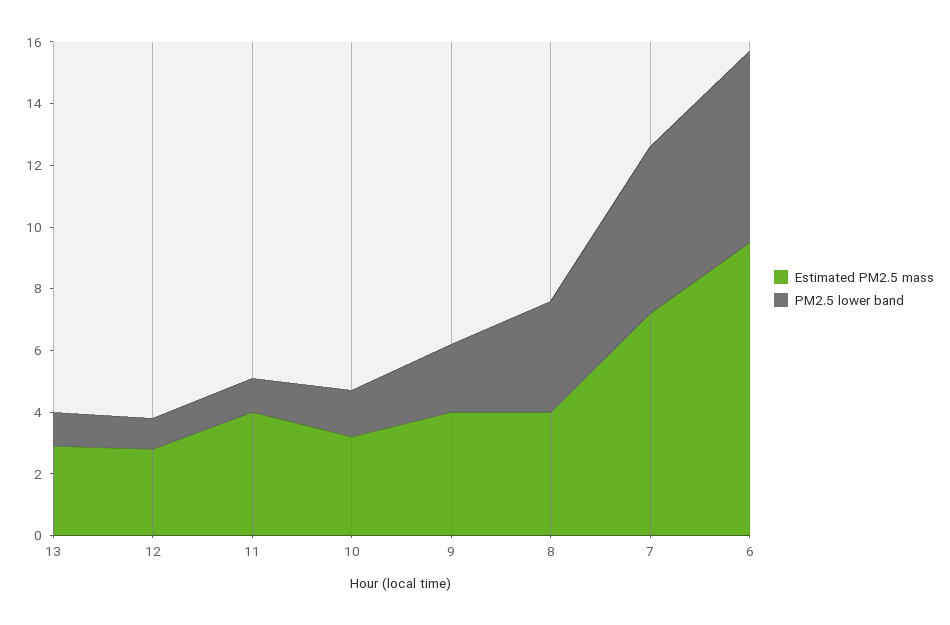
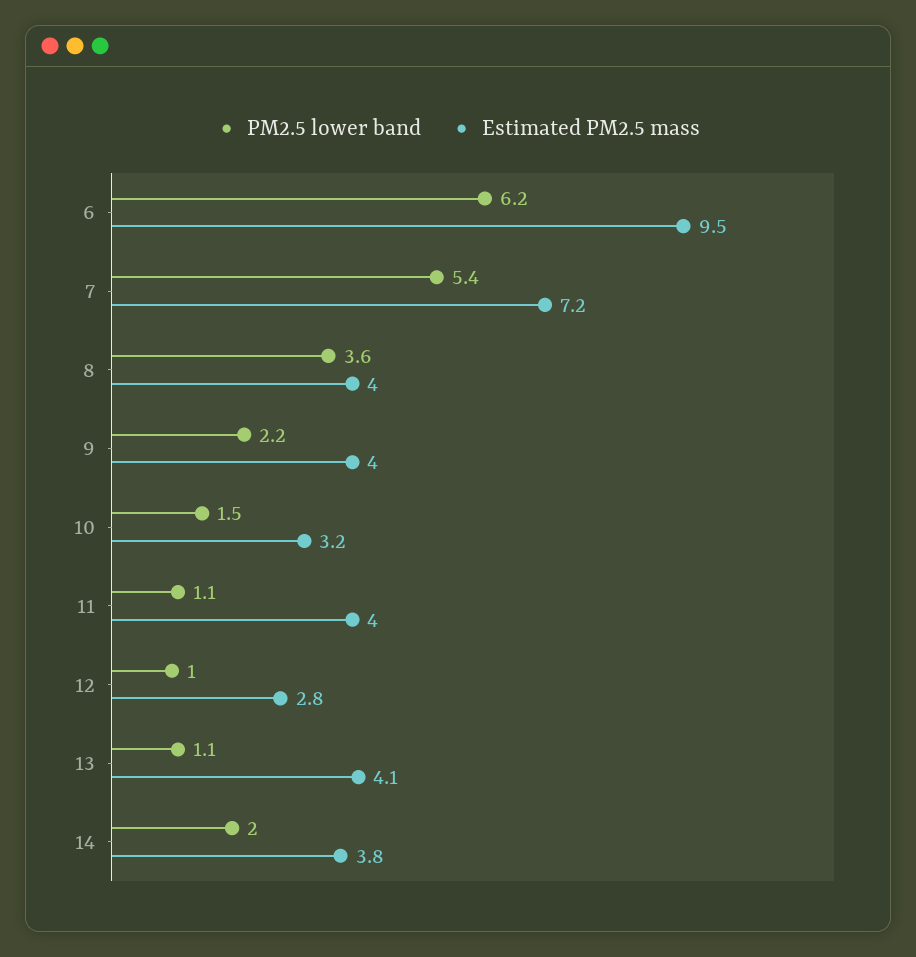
Estimated PM2.5 mass, 13: 3 -> 4.1
PM2.5 lower band, 14: none -> 2
Estimated PM2.5 mass, 14: none -> 3.8

